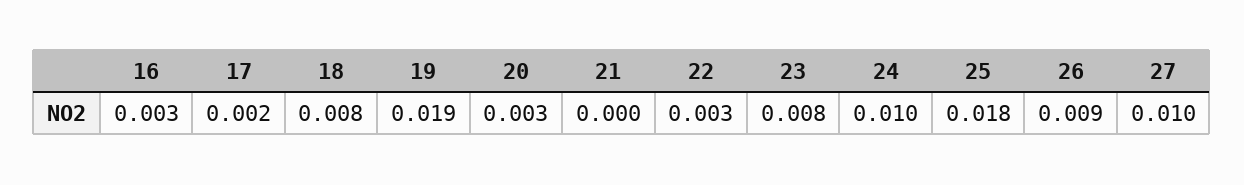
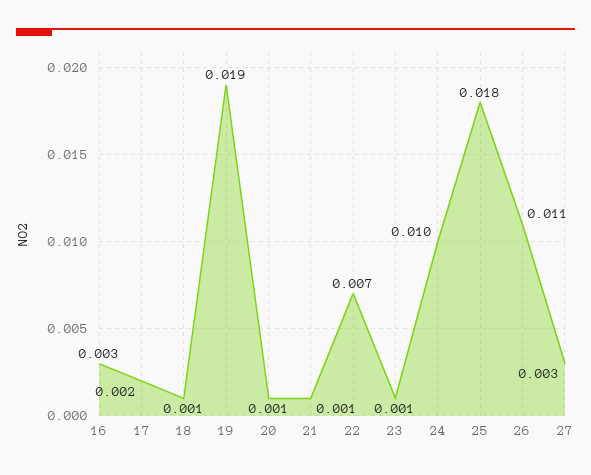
18: 0.008 -> 0.001
20: 0.003 -> 0.001
21: 0 -> 0.001
22: 0.003 -> 0.007
23: 0.008 -> 0.001
26: 0.009 -> 0.011
27: 0.01 -> 0.003

